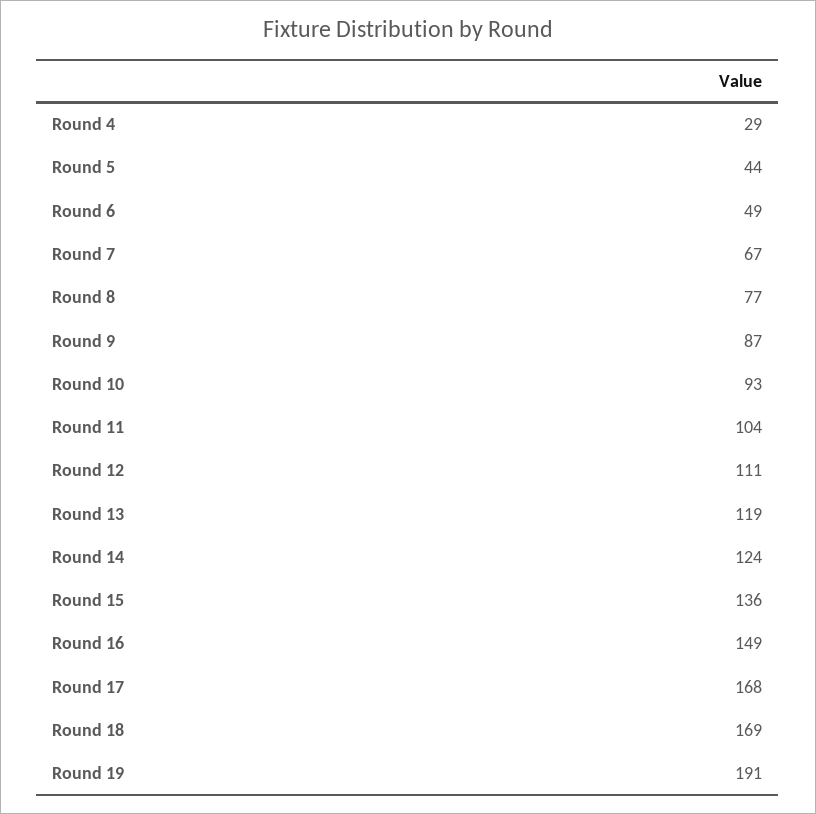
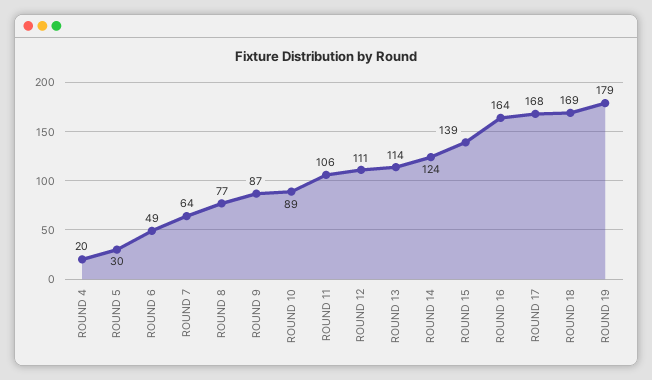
Round 4: 29 -> 20
Round 5: 44 -> 30
Round 7: 67 -> 64
Round 10: 93 -> 89
Round 11: 104 -> 106
Round 13: 119 -> 114
Round 15: 136 -> 139
Round 16: 149 -> 164
Round 19: 191 -> 179

